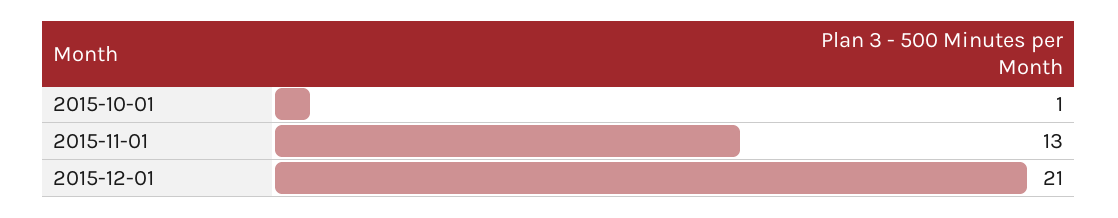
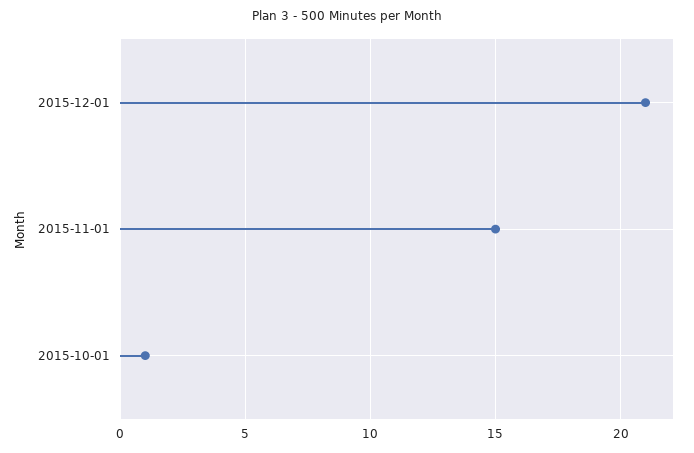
2015-11-01: 13 -> 15

